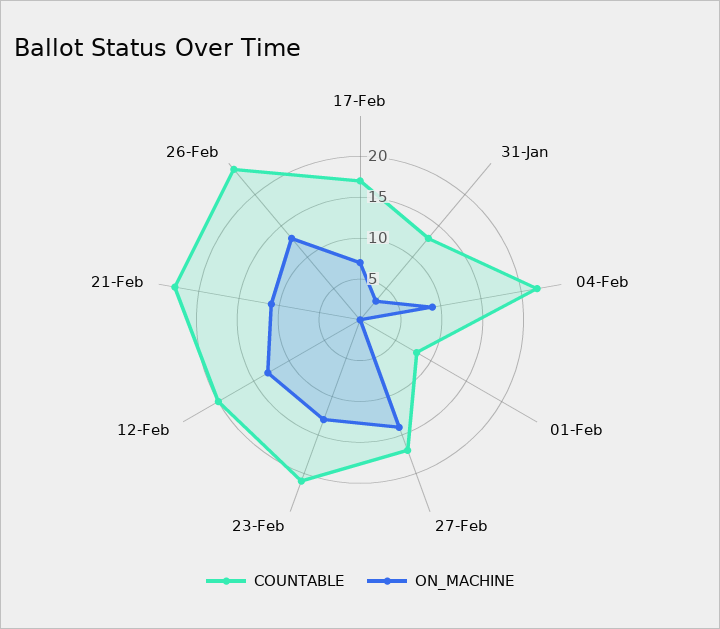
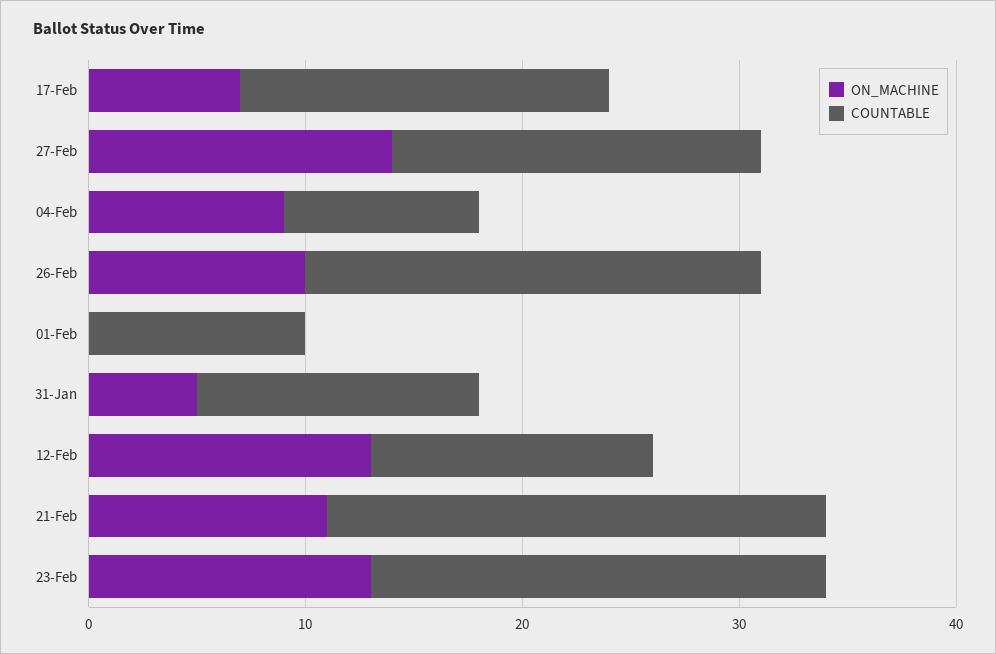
ON_MACHINE, 31-Jan: 3 -> 5
COUNTABLE, 04-Feb: 22 -> 9
COUNTABLE, 01-Feb: 8 -> 10
COUNTABLE, 12-Feb: 20 -> 13
COUNTABLE, 26-Feb: 24 -> 21
ON_MACHINE, 26-Feb: 13 -> 10

